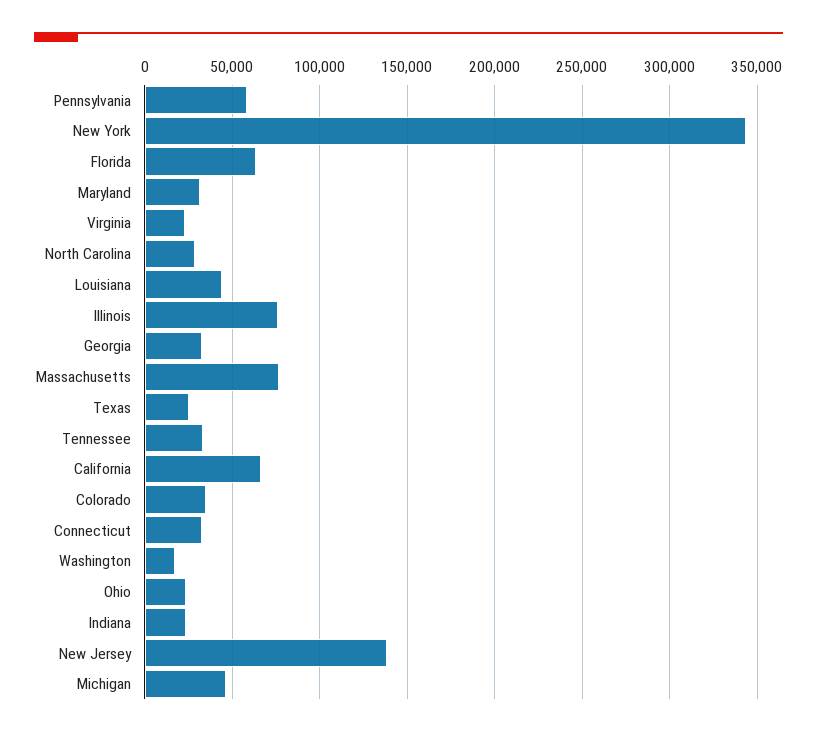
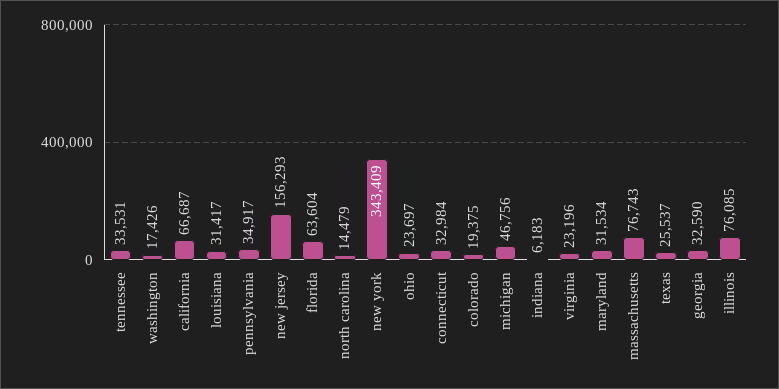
Pennsylvania: 60000 -> 34917
North Carolina: 30000 -> 14479
Louisiana: 45000 -> 31417
Colorado: 35000 -> 19375
Indiana: 25000 -> 6183
New Jersey: 140000 -> 156293

